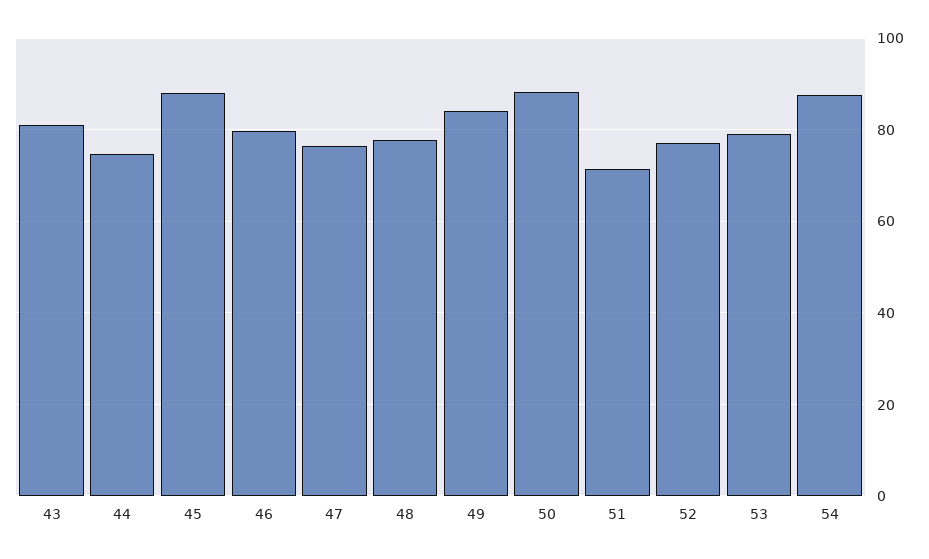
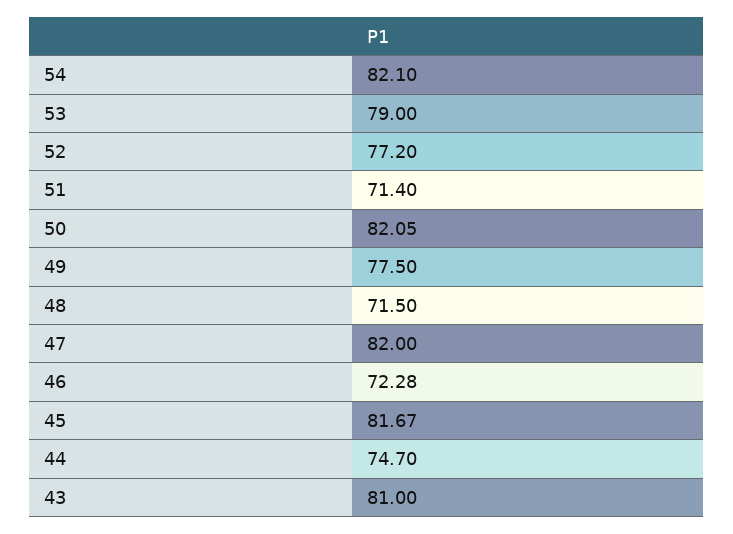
45: 88 -> 81.67
46: 80 -> 72.28
47: 76 -> 82
48: 78 -> 71.5
49: 84 -> 77.5
50: 88 -> 82.05
54: 88 -> 82.1

